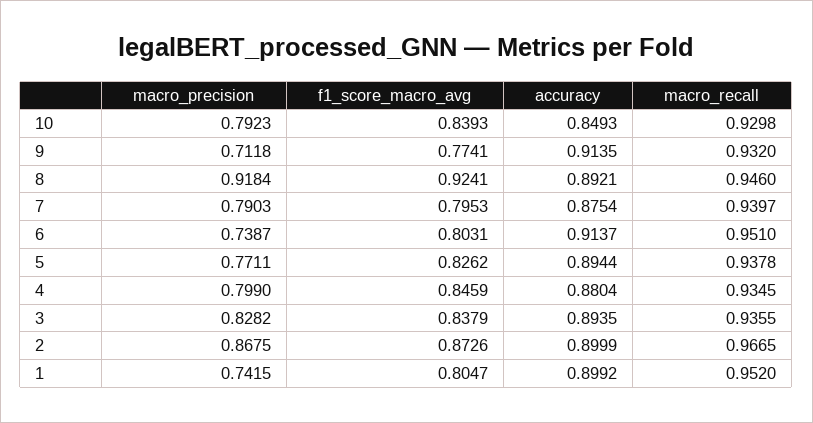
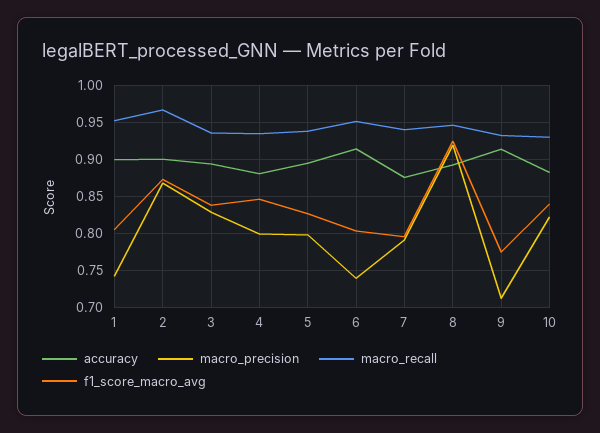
macro_precision, 10: 0.7923 -> 0.82
accuracy, 10: 0.8493 -> 0.88
macro_precision, 5: 0.7711 -> 0.8

